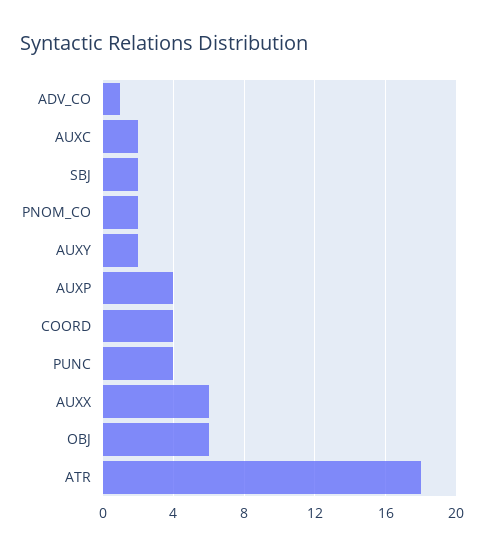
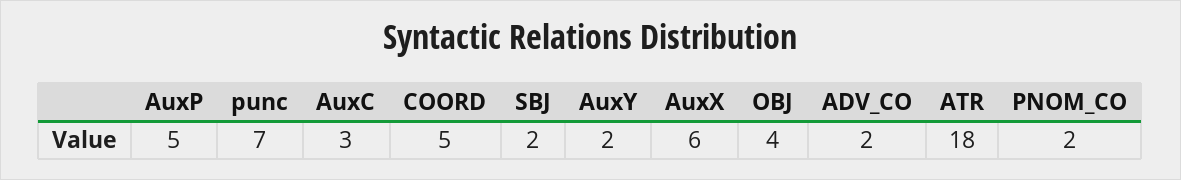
ADV_CO: 1 -> 2
AUXC: 2 -> 3
AUXP: 4 -> 5
COORD: 4 -> 5
PUNC: 4 -> 7
OBJ: 6 -> 4

